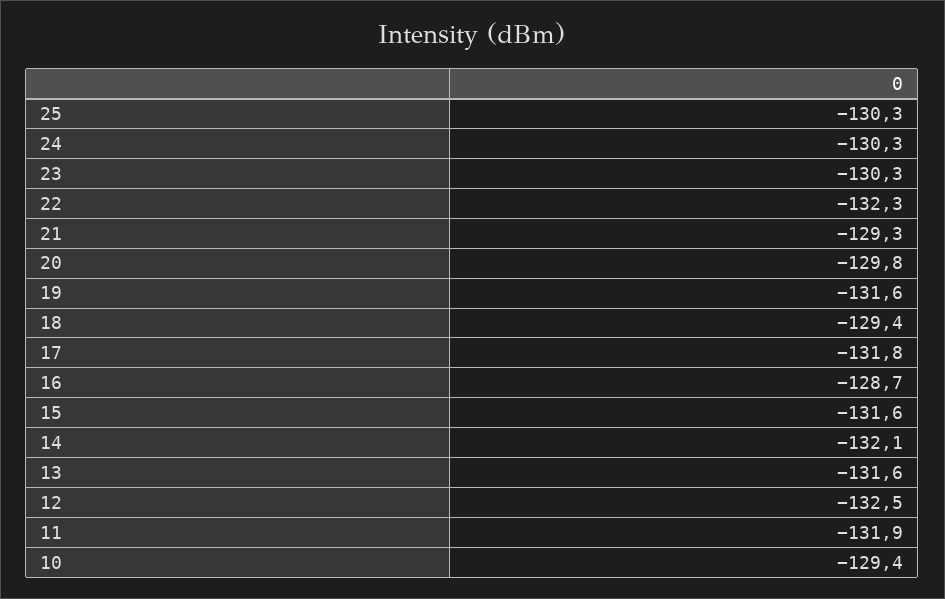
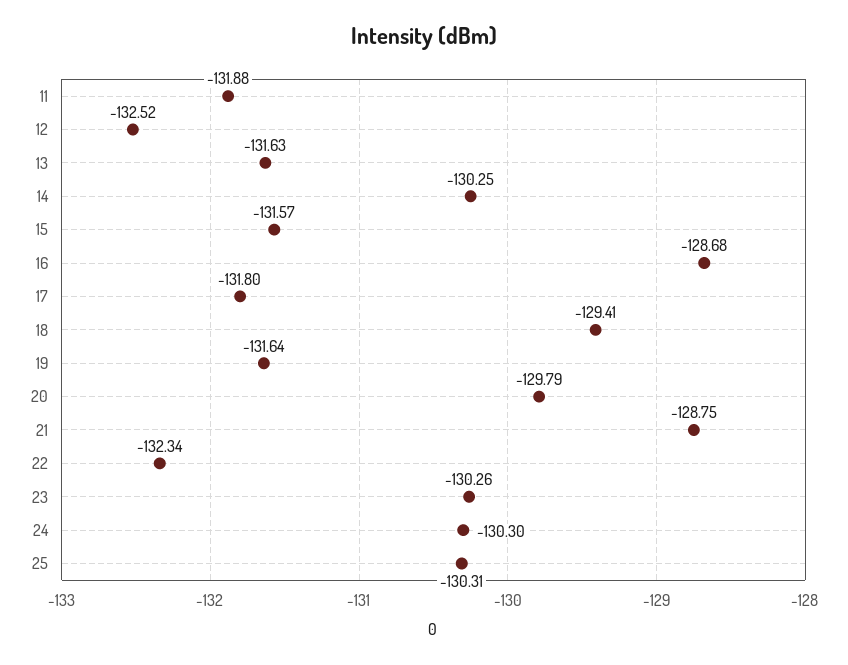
21: -129.3 -> -128.75
14: -132.1 -> -130.25
10: -129.4 -> none

